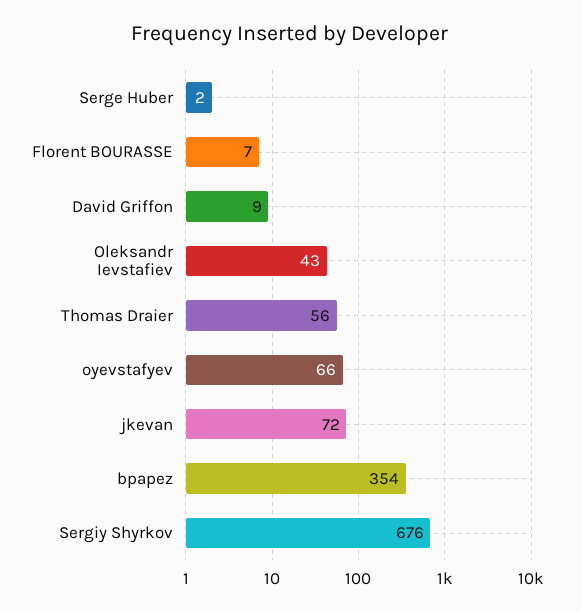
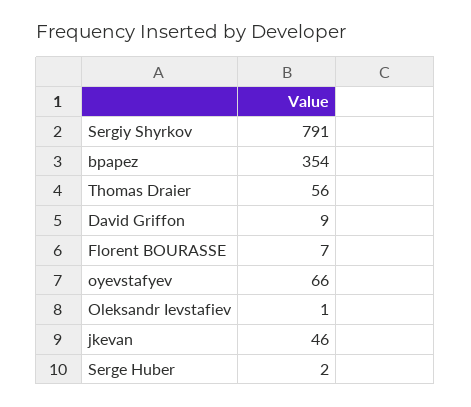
Oleksandr Ievstafiev: 43 -> 1
jkevan: 72 -> 46
Sergiy Shyrkov: 676 -> 791

